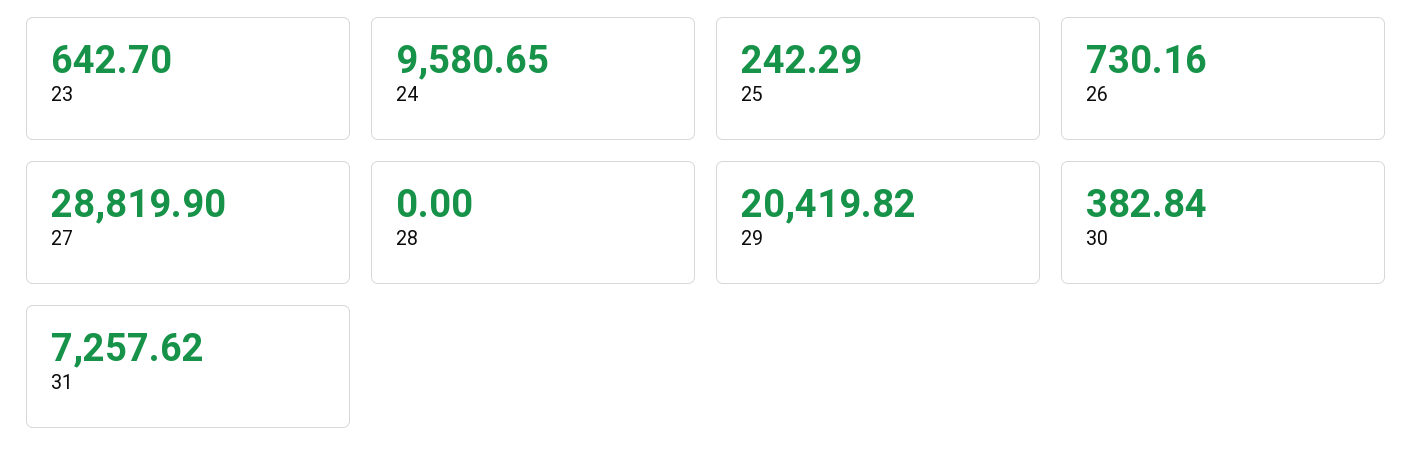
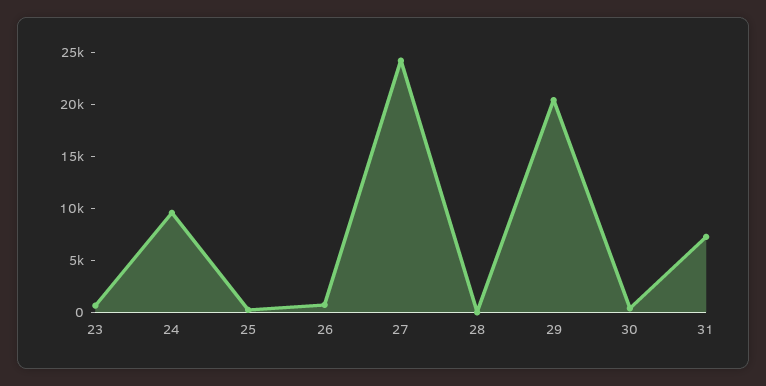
27: 28819.9 -> 24000

